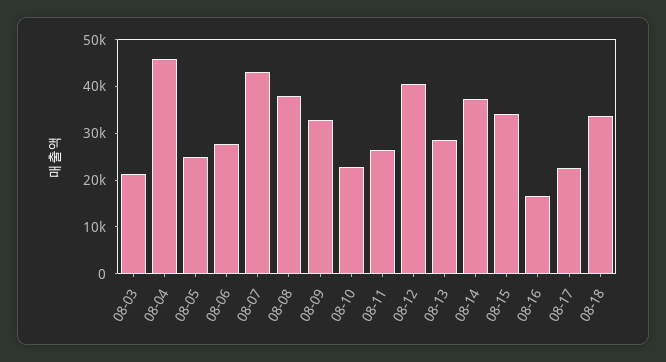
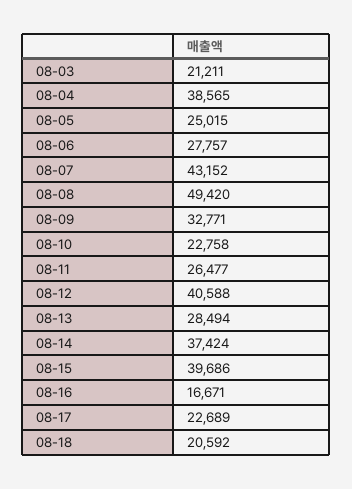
08-04: 46000 -> 38565
08-08: 38000 -> 49420
08-15: 34000 -> 39686
08-18: 34000 -> 20592

